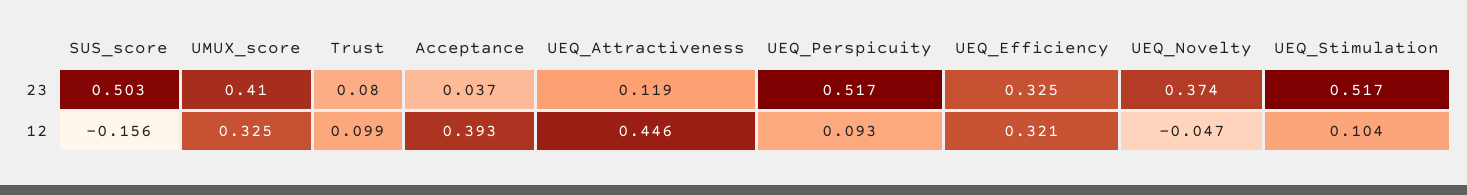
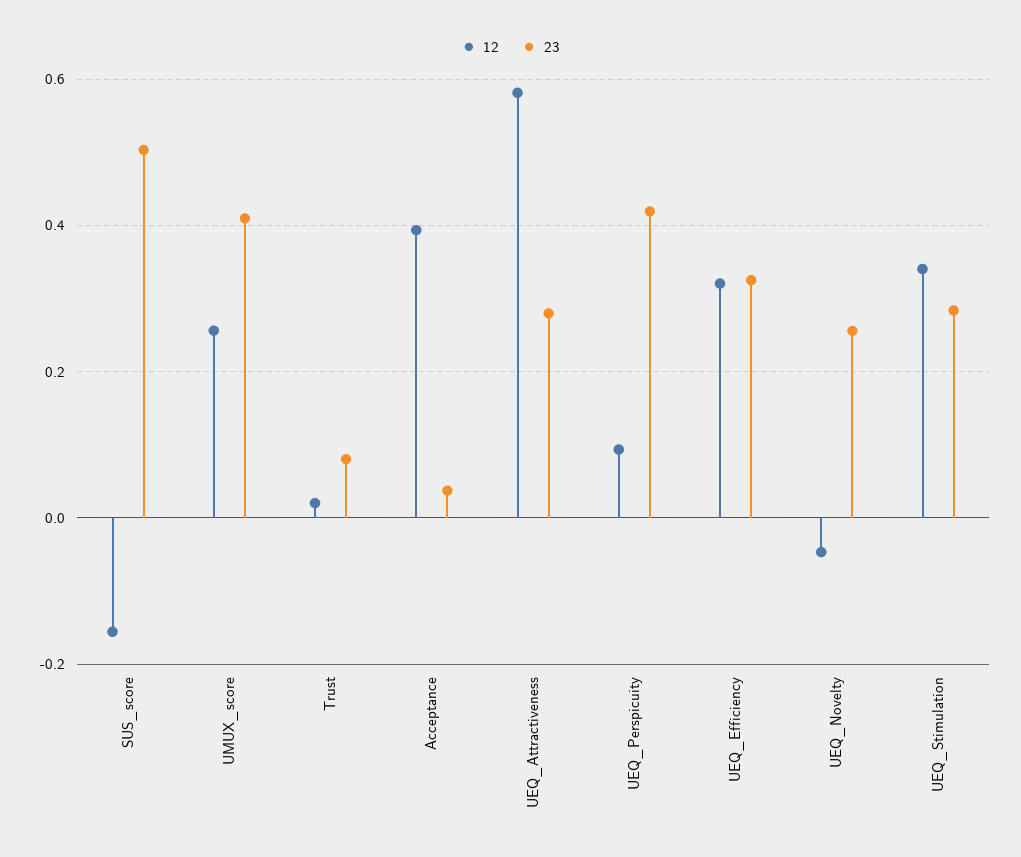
23, UEQ_Attractiveness: 0.119 -> 0.28
23, UEQ_Perspicuity: 0.517 -> 0.42
23, UEQ_Novelty: 0.374 -> 0.26
23, UEQ_Stimulation: 0.517 -> 0.28
12, UMUX_score: 0.325 -> 0.26
12, Trust: 0.099 -> 0.02
12, UEQ_Attractiveness: 0.446 -> 0.58
12, UEQ_Stimulation: 0.104 -> 0.34

